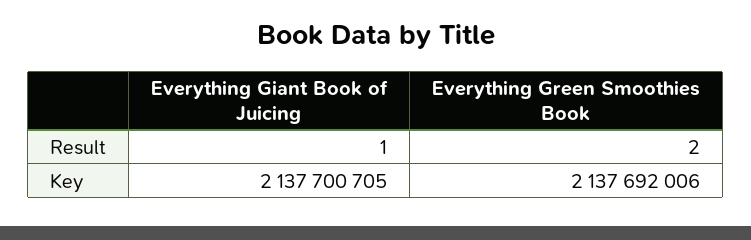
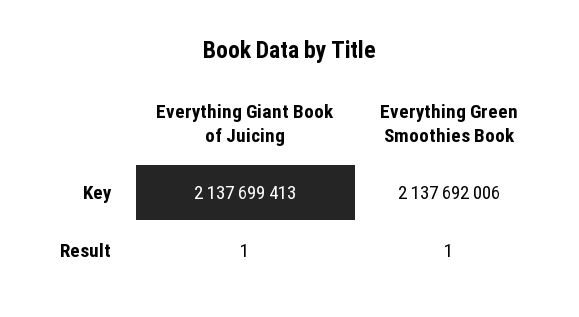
Everything Green Smoothies Book, Result: 2 -> 1
Everything Giant Book of Juicing, Key: 2137700705 -> 2137699413

